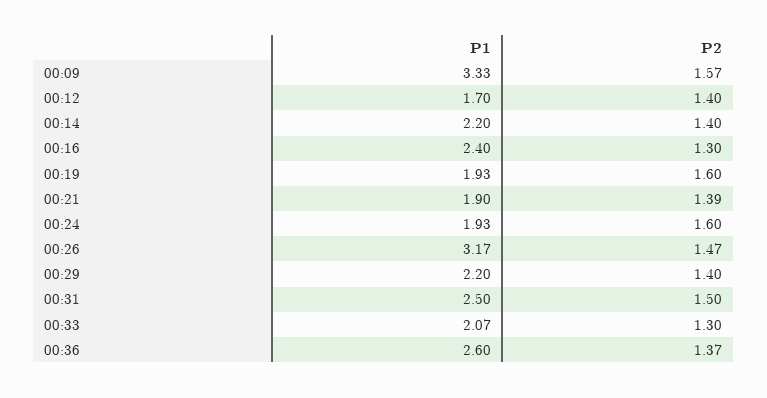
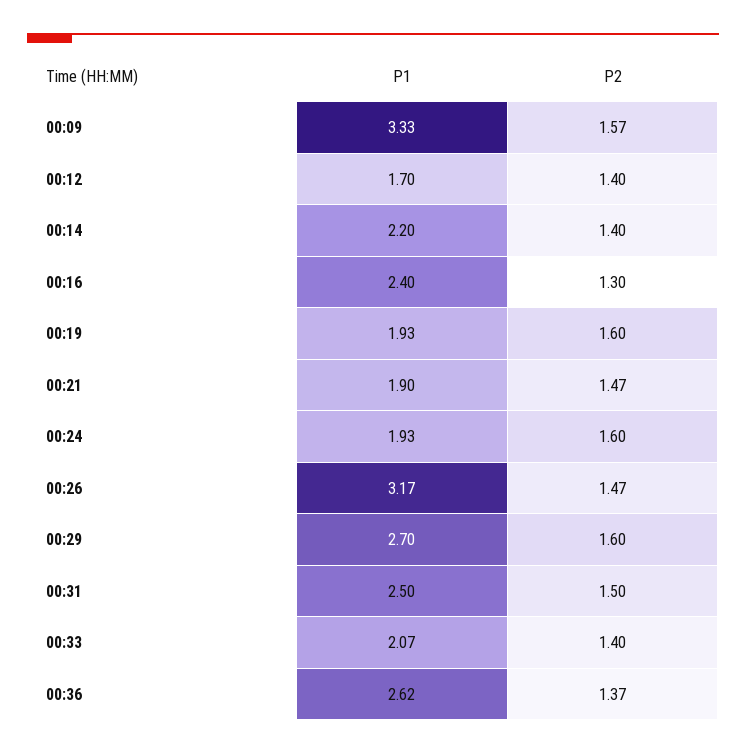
P2, 00:21: 1.39 -> 1.47
P1, 00:29: 2.2 -> 2.7
P2, 00:29: 1.4 -> 1.6
P2, 00:33: 1.3 -> 1.4
P1, 00:36: 2.6 -> 2.62

